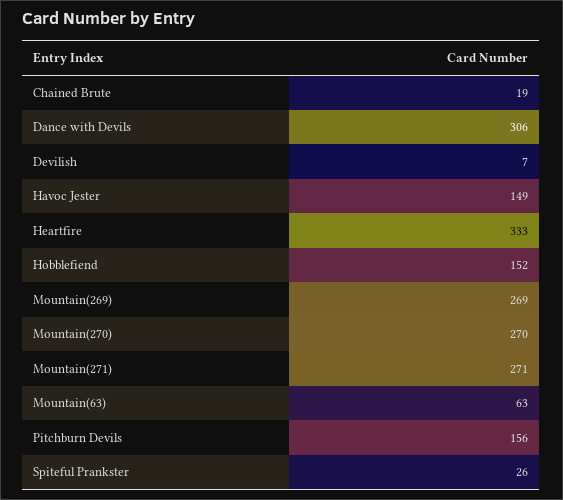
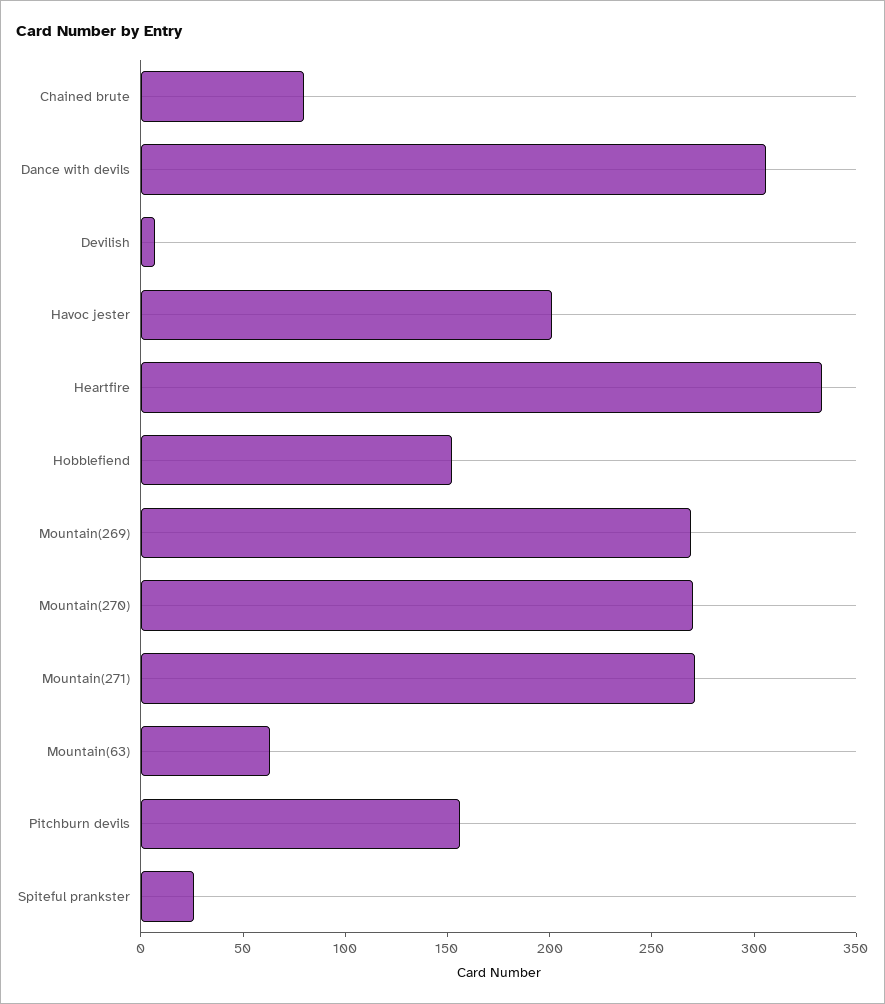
Chained Brute: 19 -> 80
Havoc Jester: 149 -> 200

